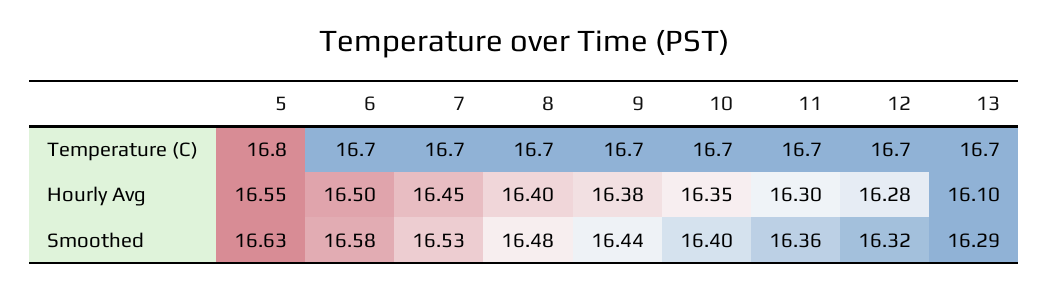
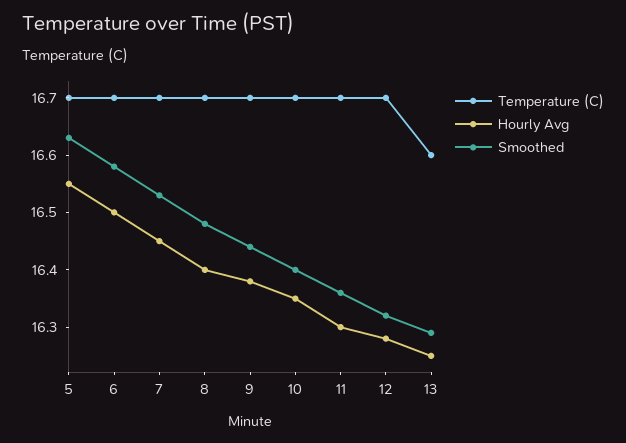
Temperature (C), 5: 16.8 -> 16.7
Temperature (C), 13: 16.7 -> 16.6
Hourly Avg, 13: 16.1 -> 16.25

